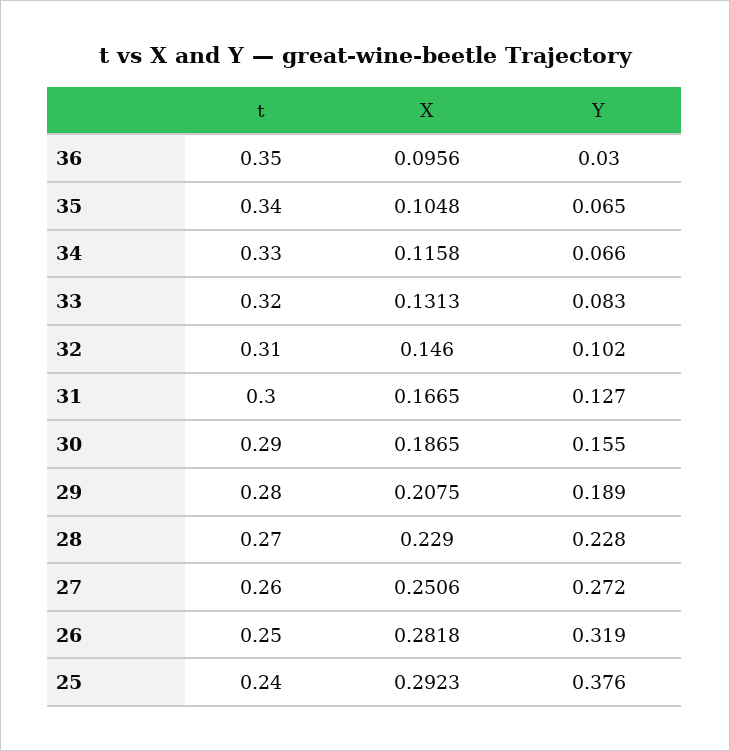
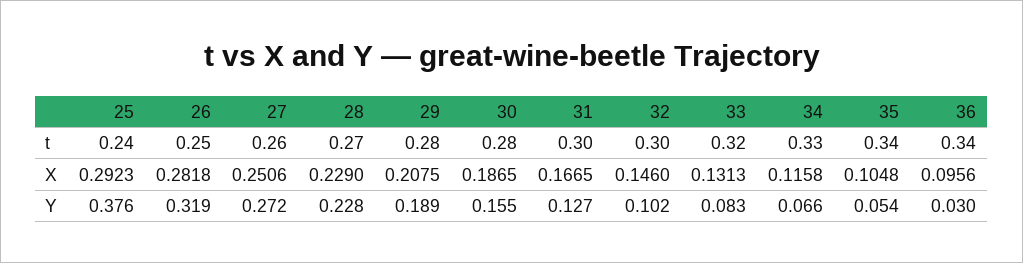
t, 36: 0.35 -> 0.34
Y, 35: 0.065 -> 0.054
t, 32: 0.31 -> 0.3
t, 30: 0.29 -> 0.28

